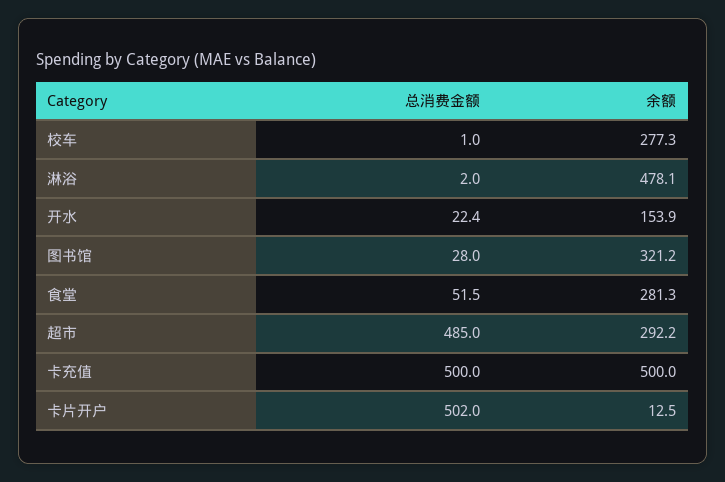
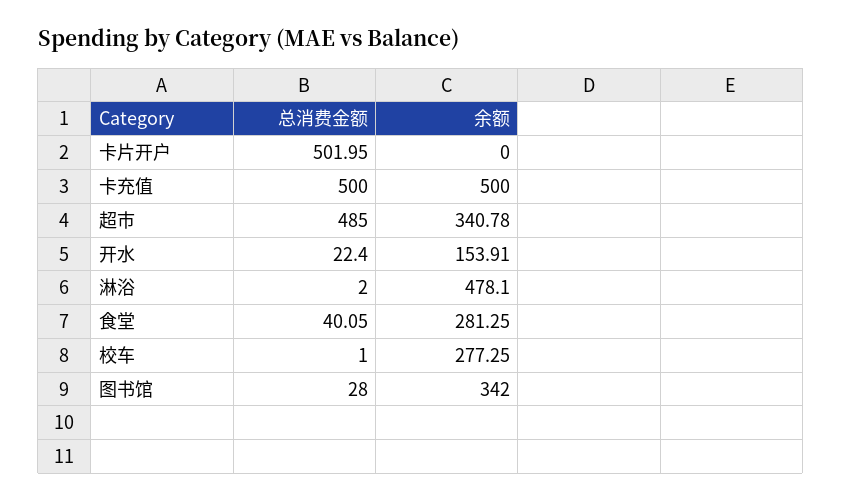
余额, 图书馆: 321.2 -> 342
总消费金额, 食堂: 51.5 -> 40.05
余额, 超市: 292.2 -> 340.78
余额, 卡片开户: 12.5 -> 0

